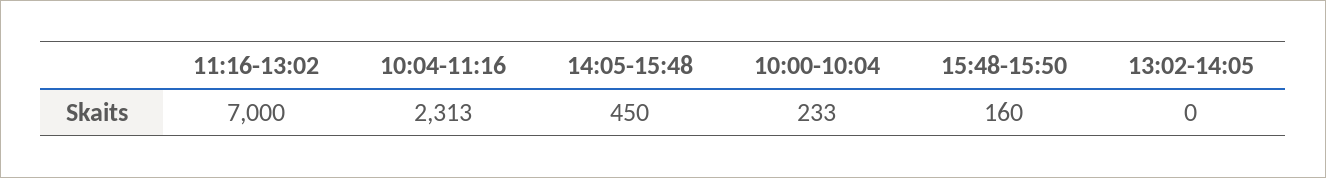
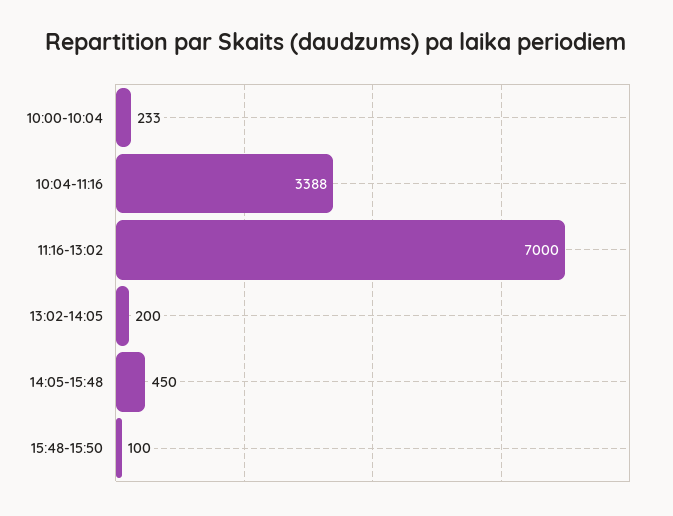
10:04-11:16: 2313 -> 3388
15:48-15:50: 160 -> 100
13:02-14:05: 0 -> 200

